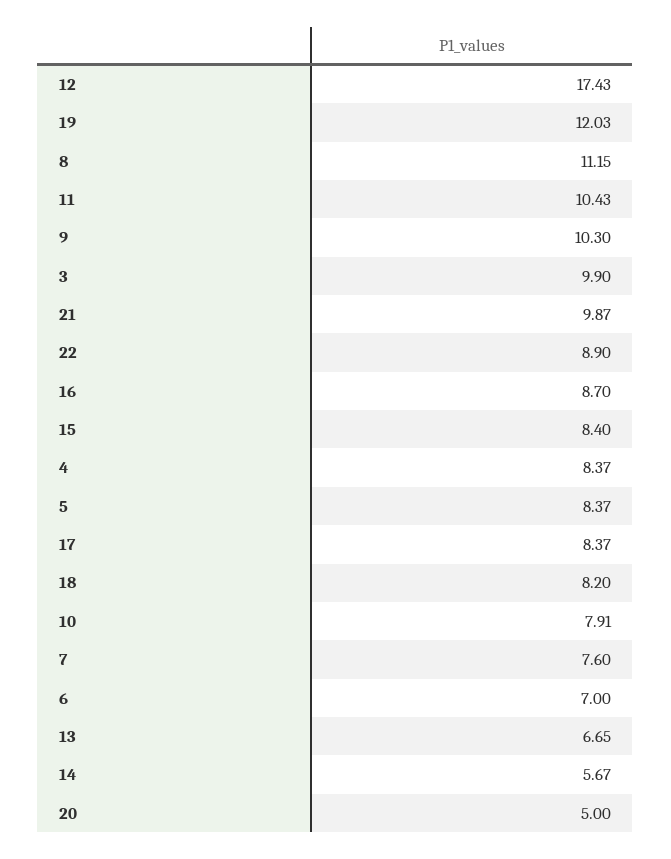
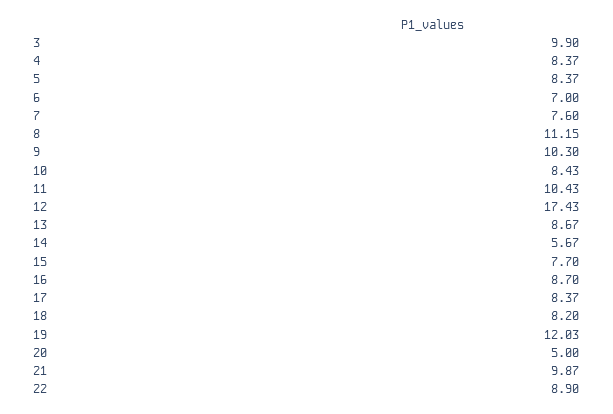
15: 8.4 -> 7.7
10: 7.91 -> 8.43
13: 6.65 -> 8.67

